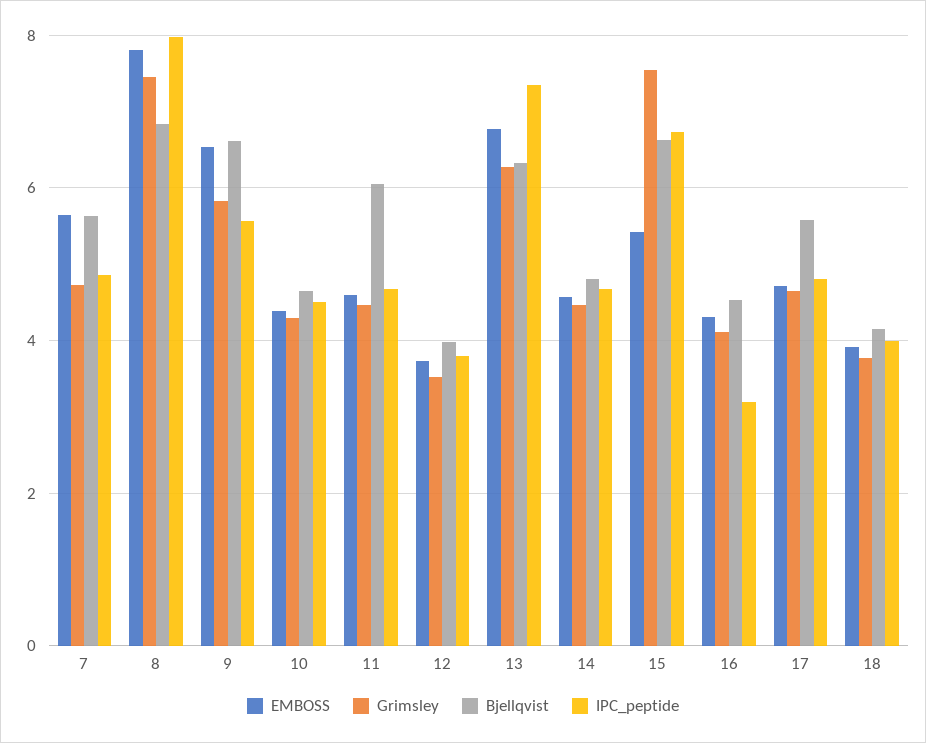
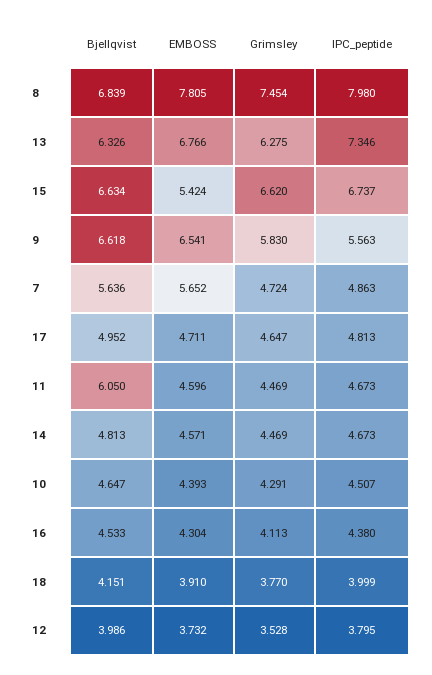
Grimsley, 15: 7.6 -> 6.62
IPC_peptide, 16: 3.2 -> 4.38
Bjellqvist, 17: 5.6 -> 4.952

